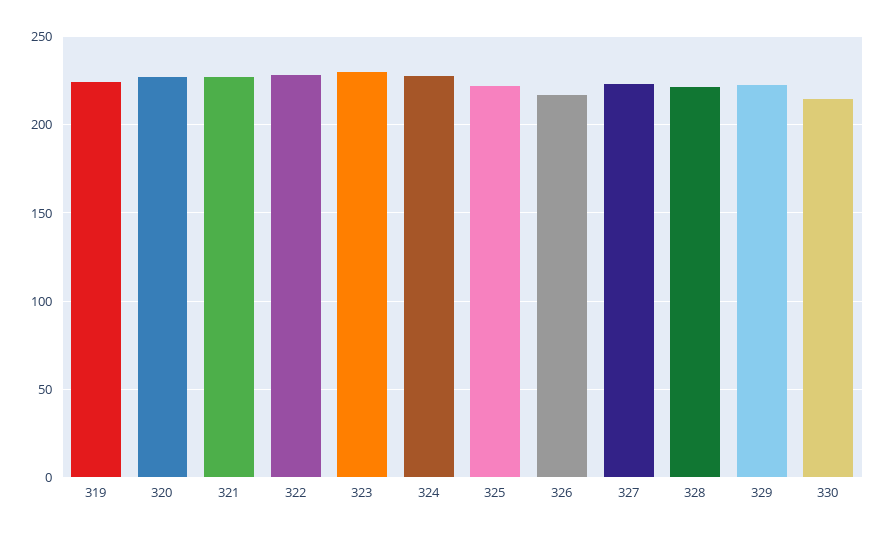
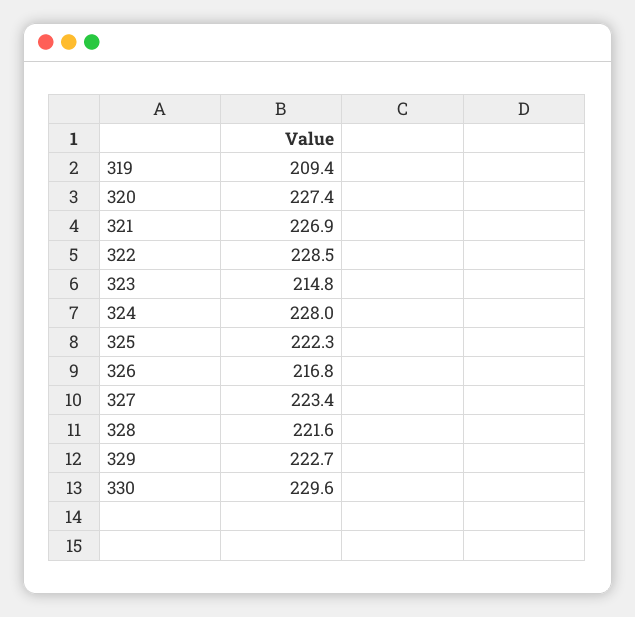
319: 225 -> 209.4
323: 230 -> 214.8
330: 215 -> 229.6

